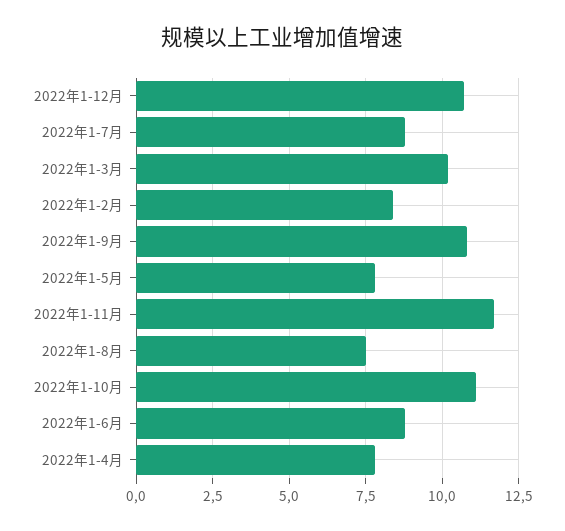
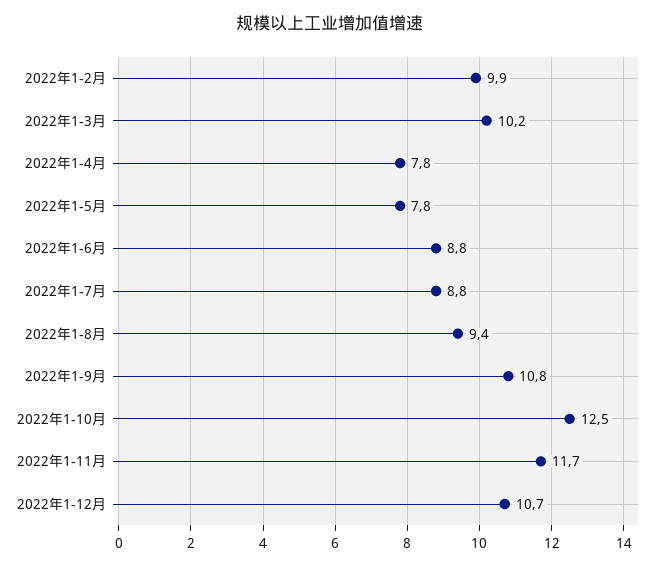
2022年1-2月: 8.5 -> 9.9
2022年1-8月: 7.5 -> 9.4
2022年1-10月: 11 -> 12.5

